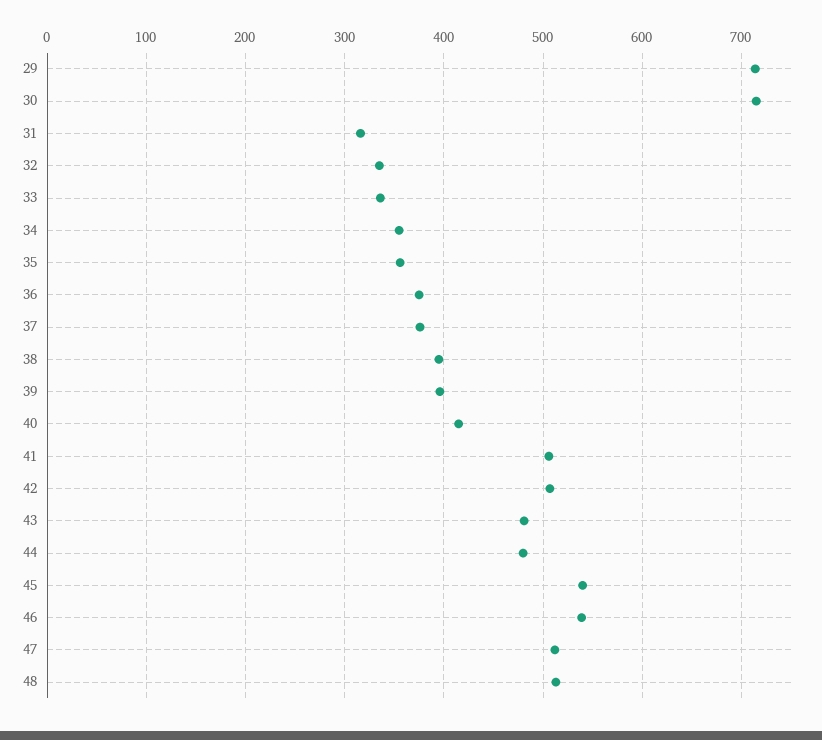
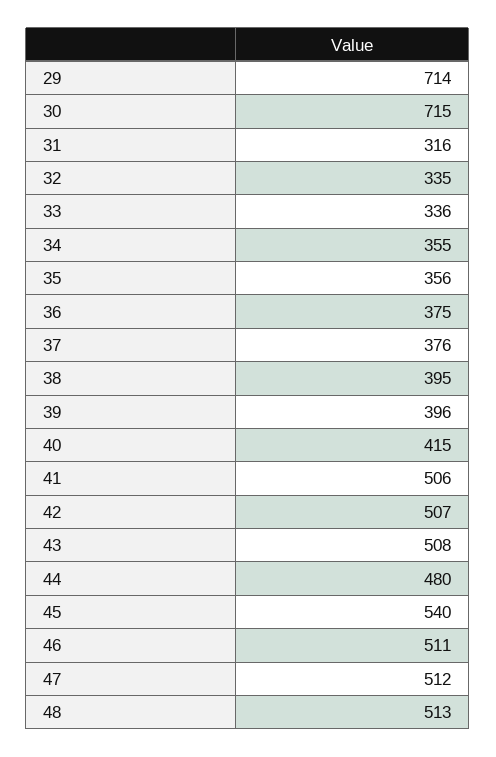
43: 480 -> 508
46: 540 -> 511

